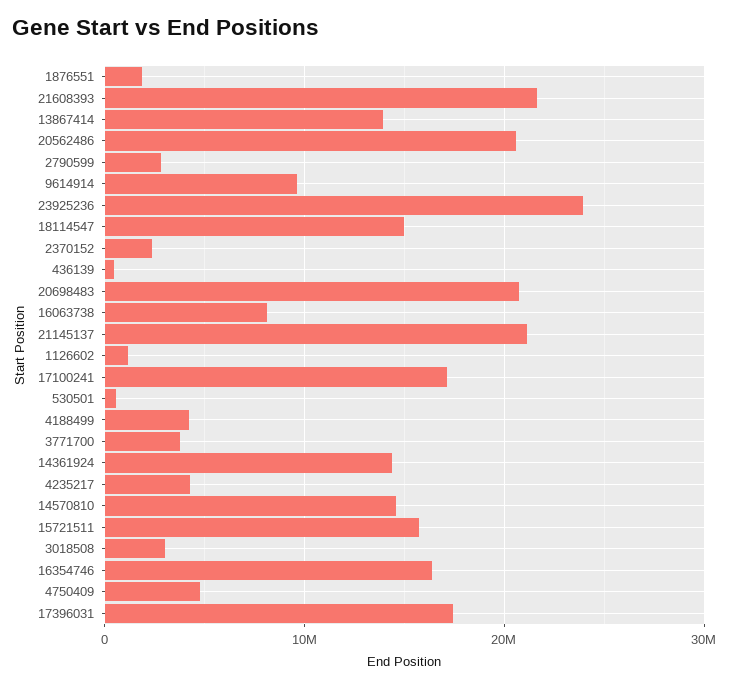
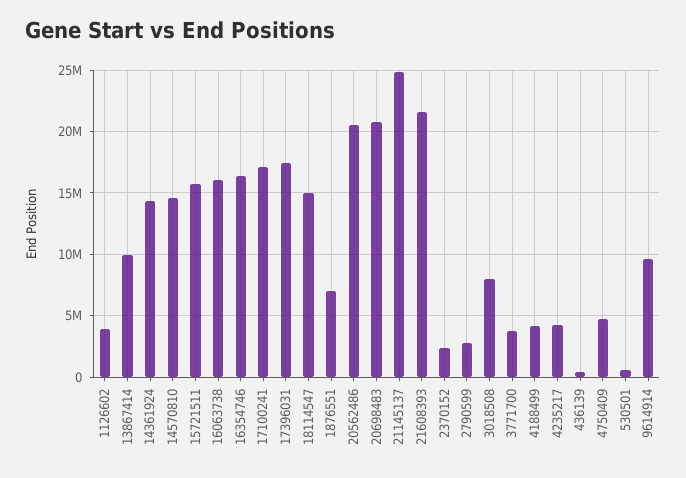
1876551: 2000000 -> 7000000
13867414: 14000000 -> 10000000
23925236: 24000000 -> none
16063738: 8000000 -> 16000000
21145137: 21000000 -> 25000000
1126602: 1000000 -> 4000000
3018508: 3000000 -> 8000000

